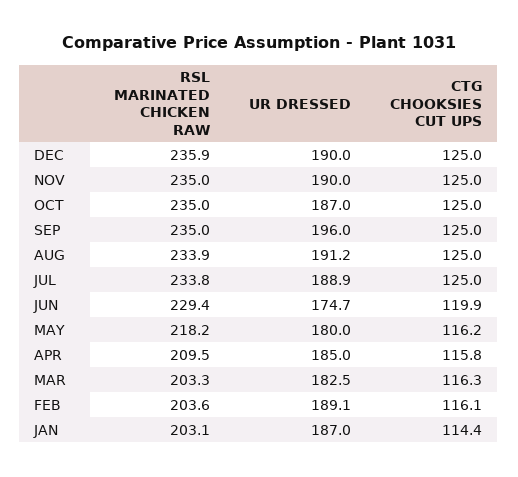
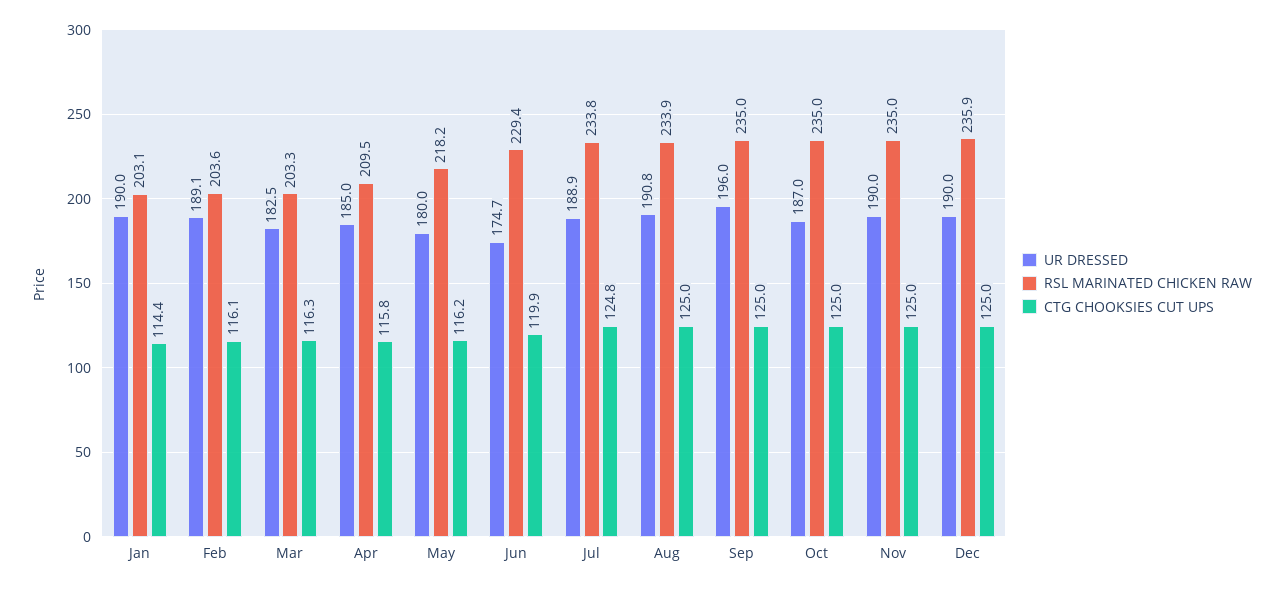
UR DRESSED, AUG: 191.2 -> 190.8
CTG CHOOKSIES CUT UPS, JUL: 125 -> 124.8
UR DRESSED, JAN: 187 -> 190

